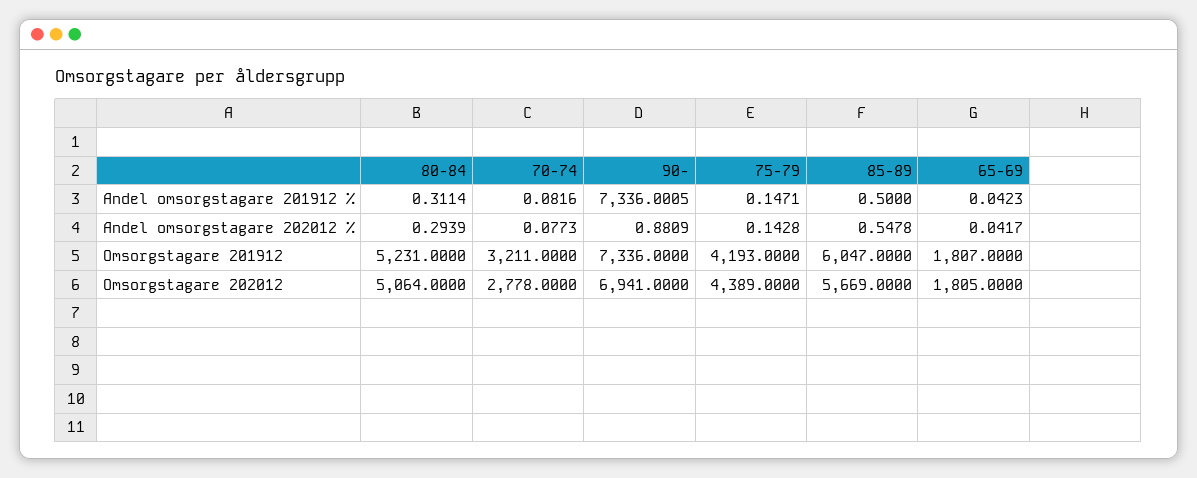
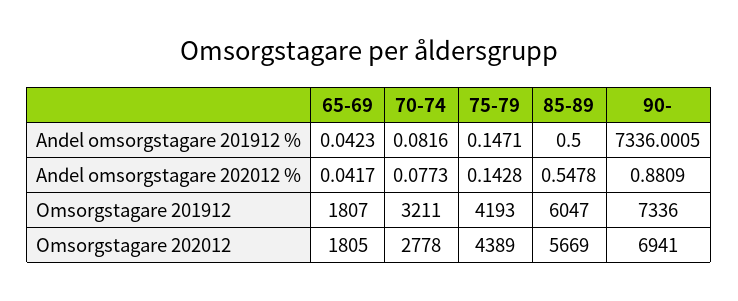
80-84, Andel omsorgstagare 201912 %: 0.3114 -> none
80-84, Andel omsorgstagare 202012 %: 0.2939 -> none
80-84, Omsorgstagare 201912: 5231 -> none
80-84, Omsorgstagare 202012: 5064 -> none

